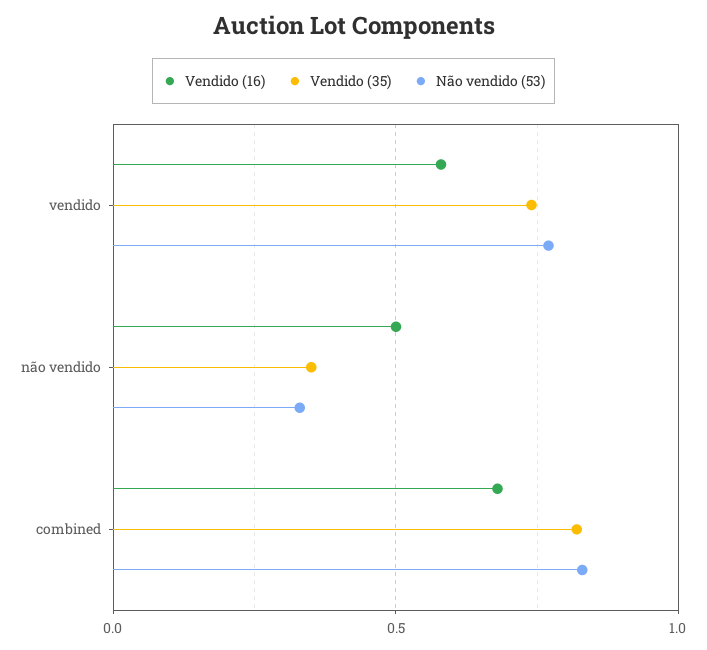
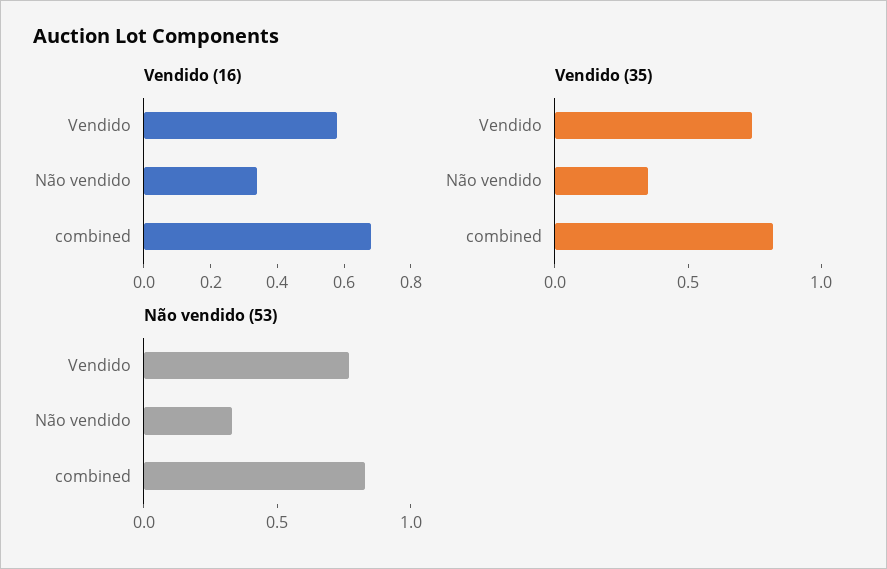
Vendido (16), não vendido: 0.5 -> 0.35

